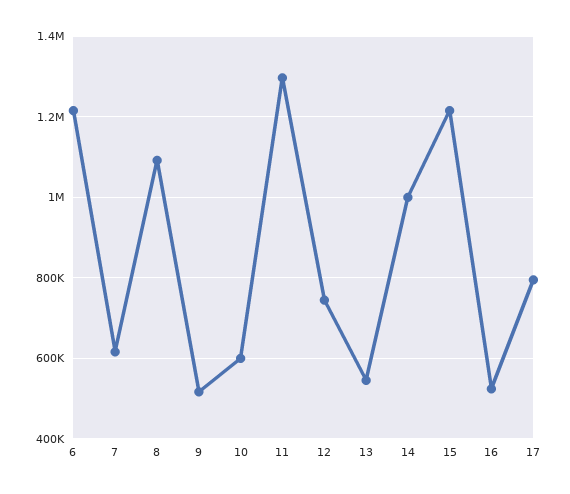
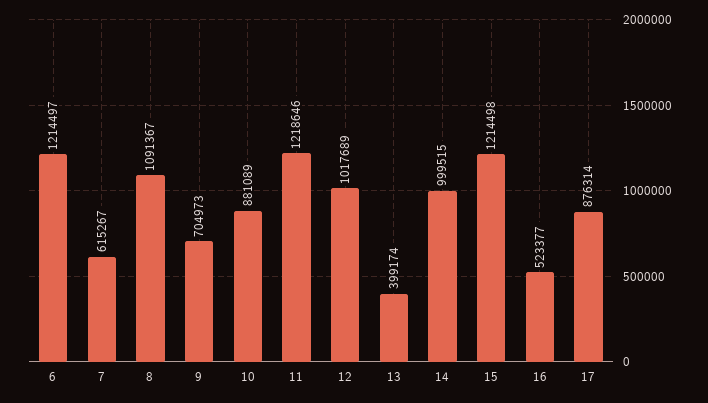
9: 520000 -> 704973
10: 600000 -> 881089
11: 1300000 -> 1218646
12: 740000 -> 1017689
13: 540000 -> 399174
17: 800000 -> 876314

